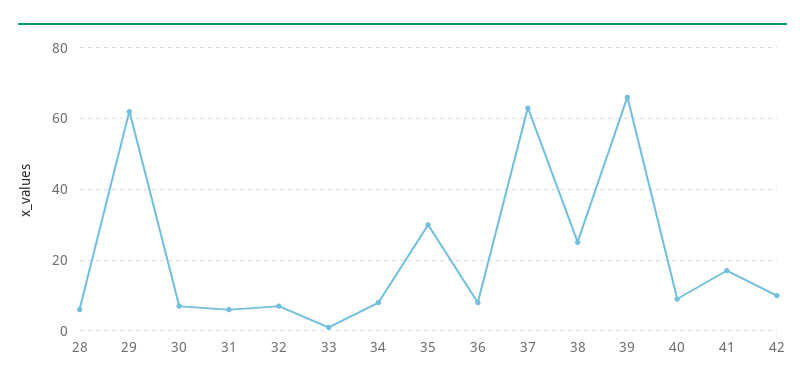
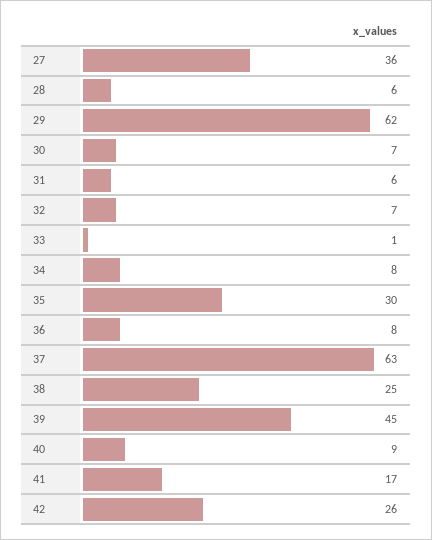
39: 65 -> 45
42: 10 -> 26
27: none -> 36

